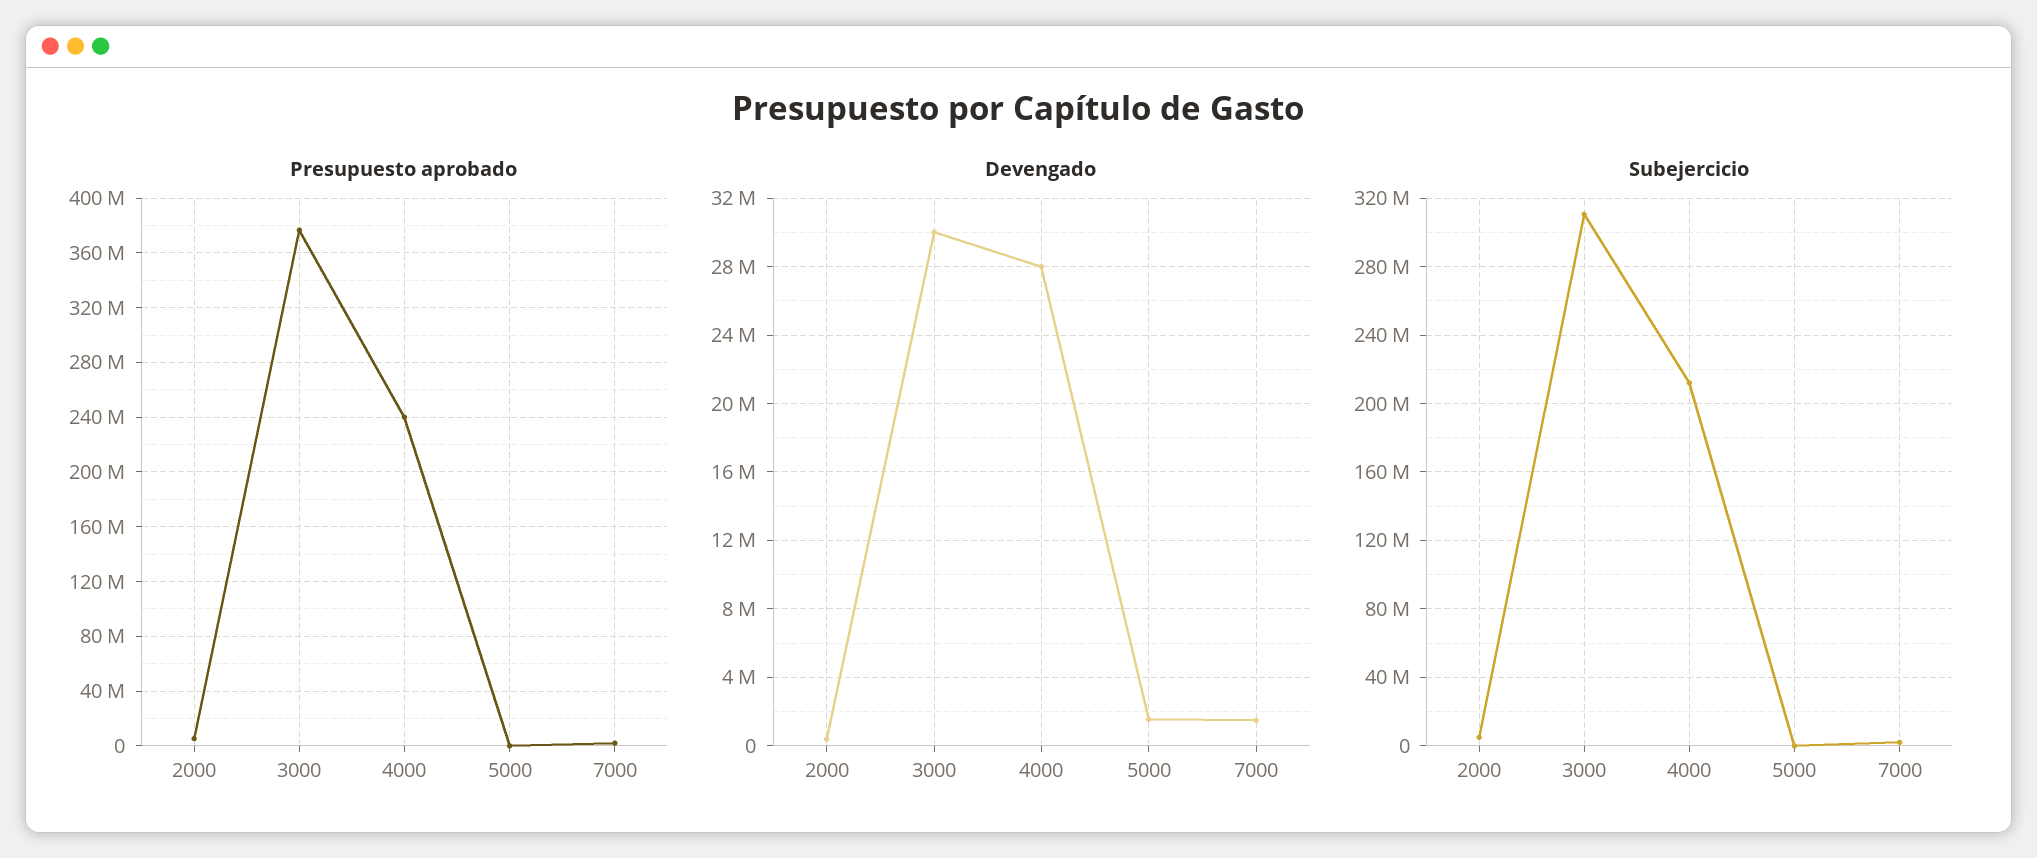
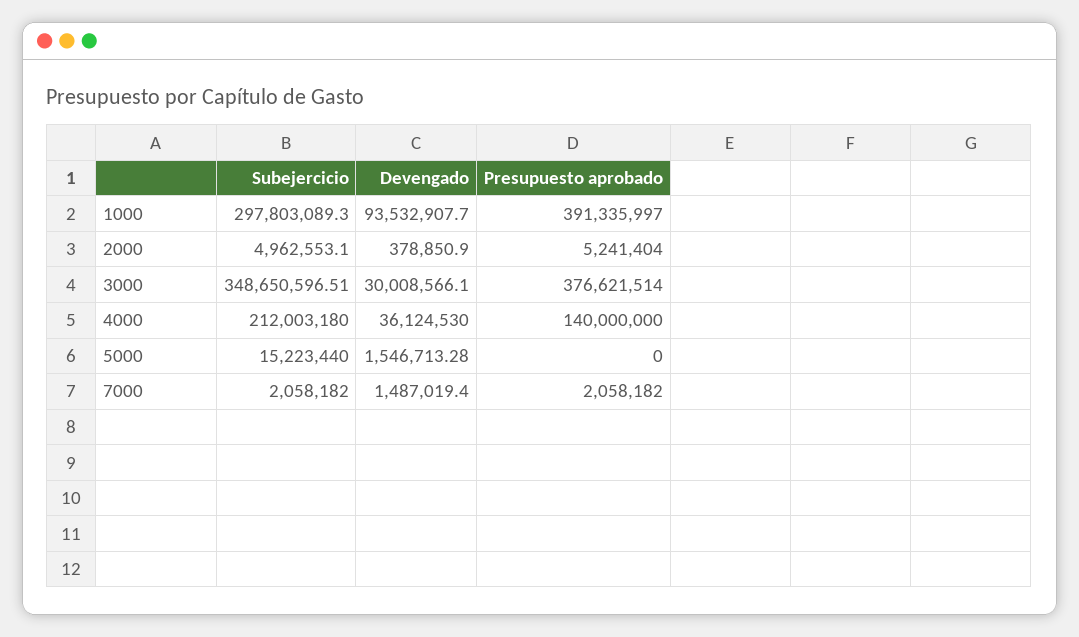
Presupuesto aprobado, 4000: 240000000 -> 140000000
Devengado, 4000: 28000000 -> 36124530
Subejercicio, 3000: 310000000 -> 348650596.51
Subejercicio, 5000: 0 -> 15223440
Subejercicio, 1000: none -> 297803089.3
Devengado, 1000: none -> 93532907.7
Presupuesto aprobado, 1000: none -> 391335997

